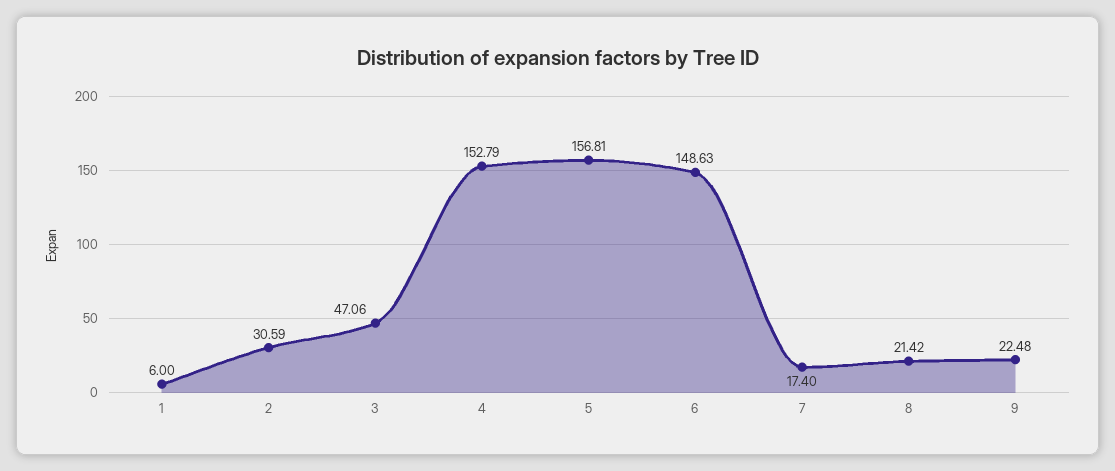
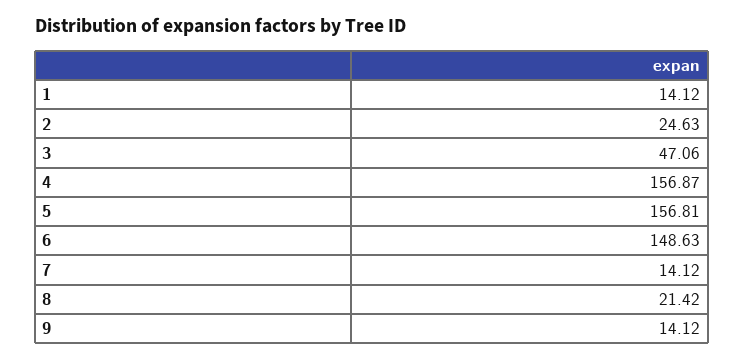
1: 6 -> 14.12
2: 30.59 -> 24.63
4: 152.79 -> 156.87
7: 17.4 -> 14.12
9: 22.48 -> 14.12

